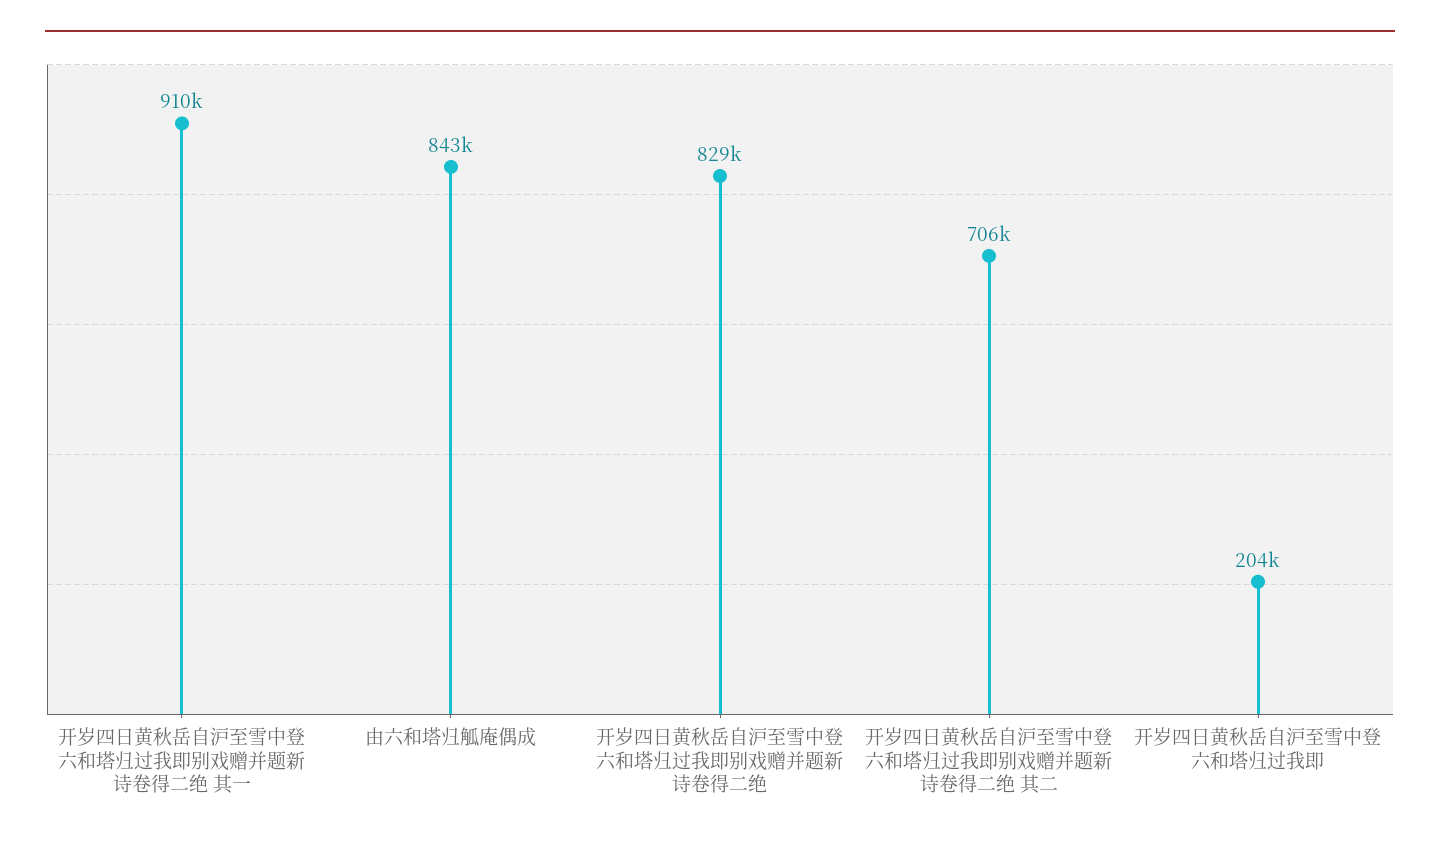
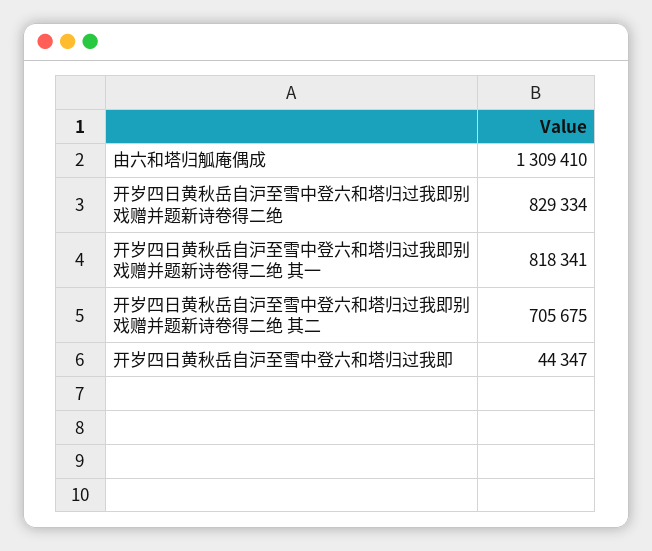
开岁四日黄秋岳自沪至雪中登六和塔归过我即别戏赠并题新诗卷得二绝 其一: 910000 -> 818341
由六和塔归觚庵偶成: 843000 -> 1309410
开岁四日黄秋岳自沪至雪中登六和塔归过我即: 204000 -> 44347

